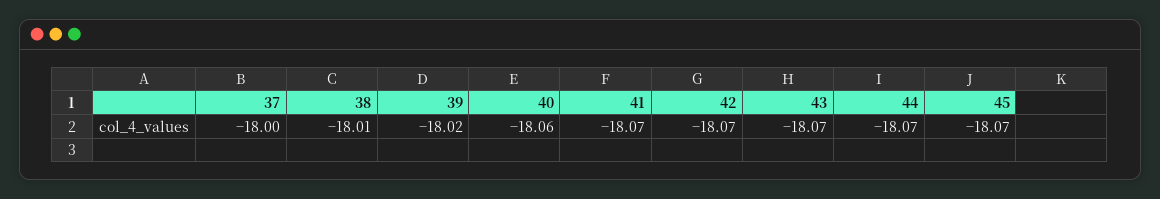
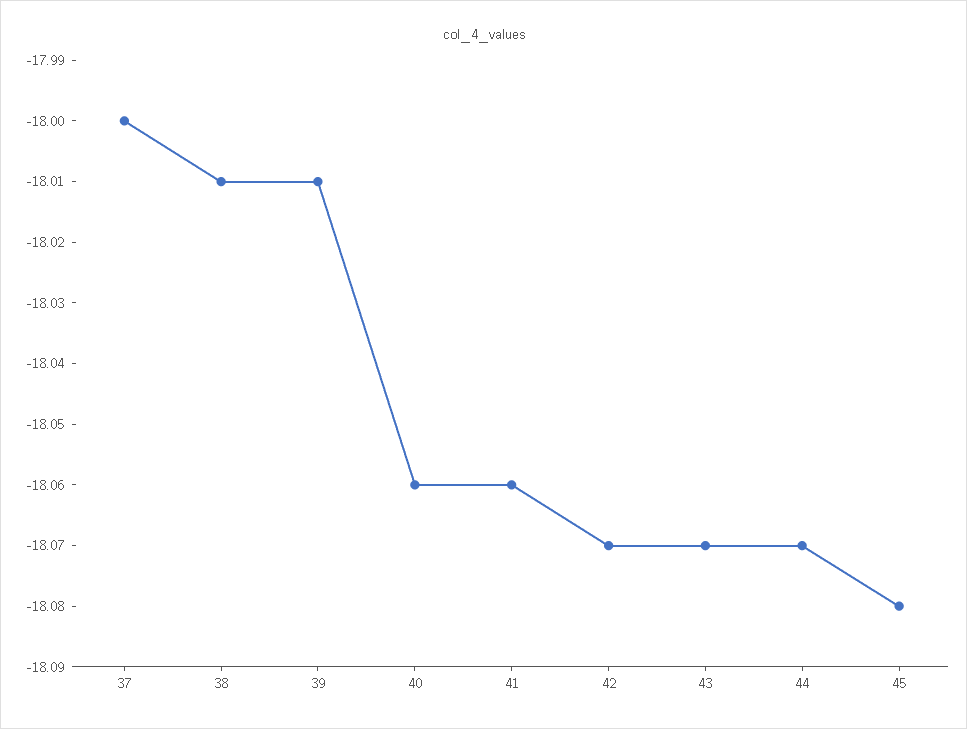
39: -18.02 -> -18.01
41: -18.07 -> -18.06
45: -18.07 -> -18.08

